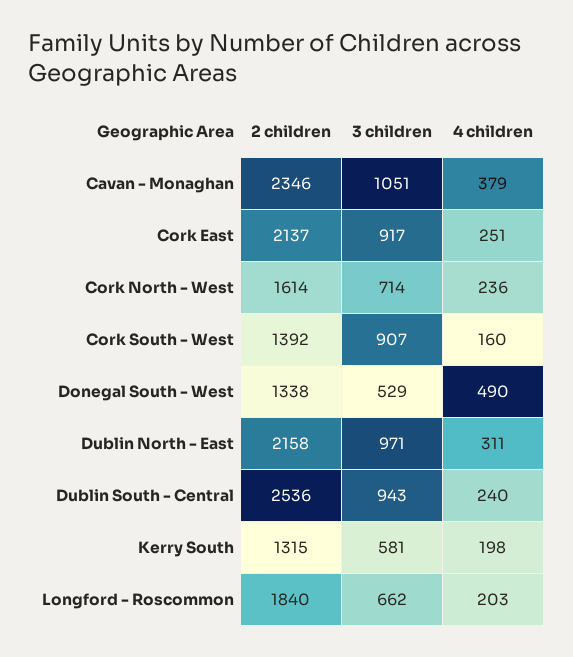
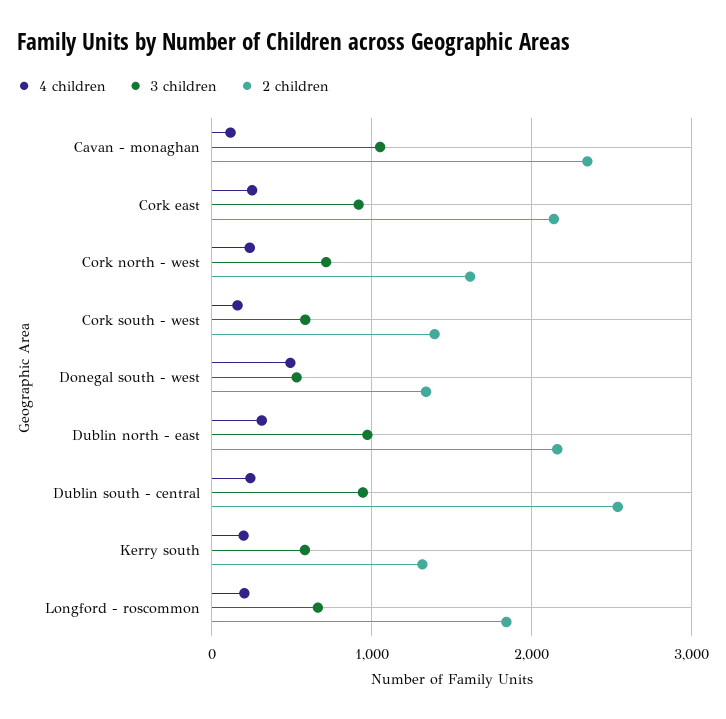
4 children, Cavan - Monaghan: 379 -> 100
3 children, Cork South - West: 907 -> 600

